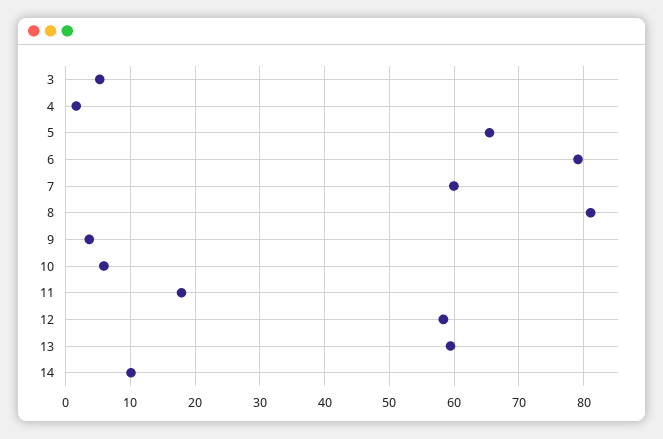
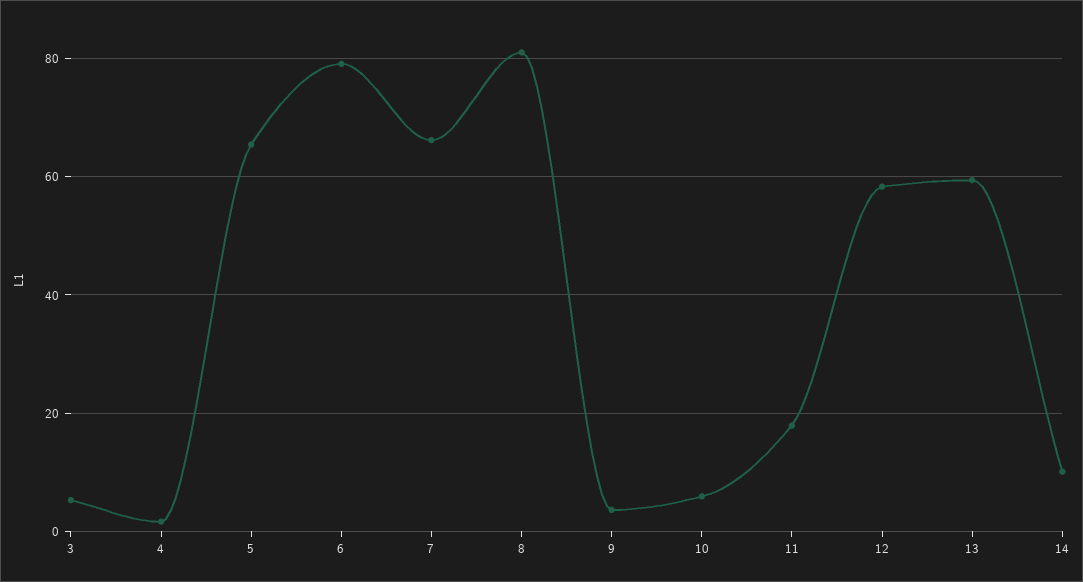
7: 60 -> 66

